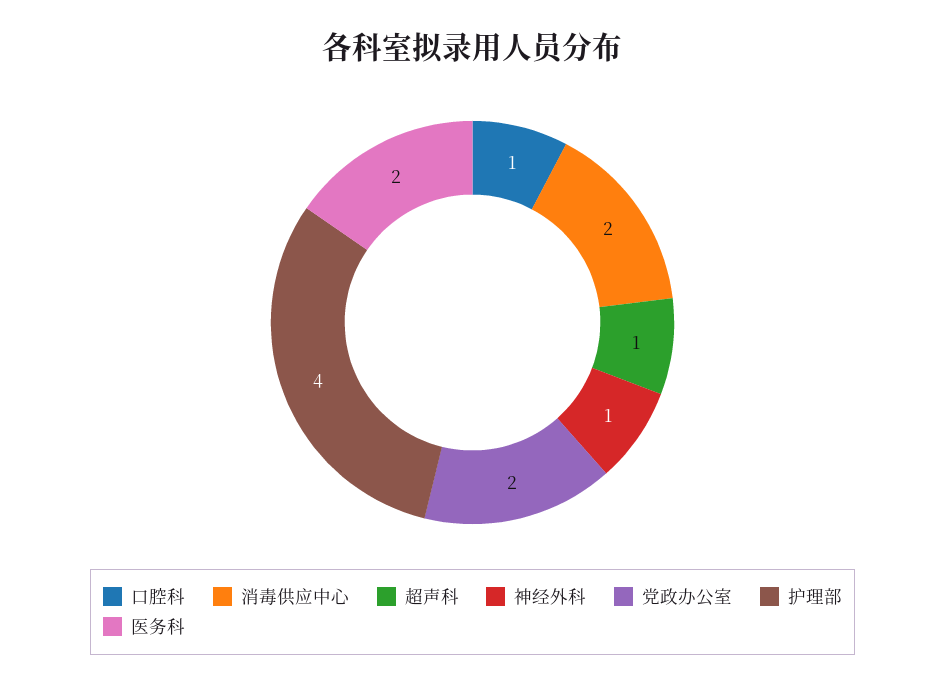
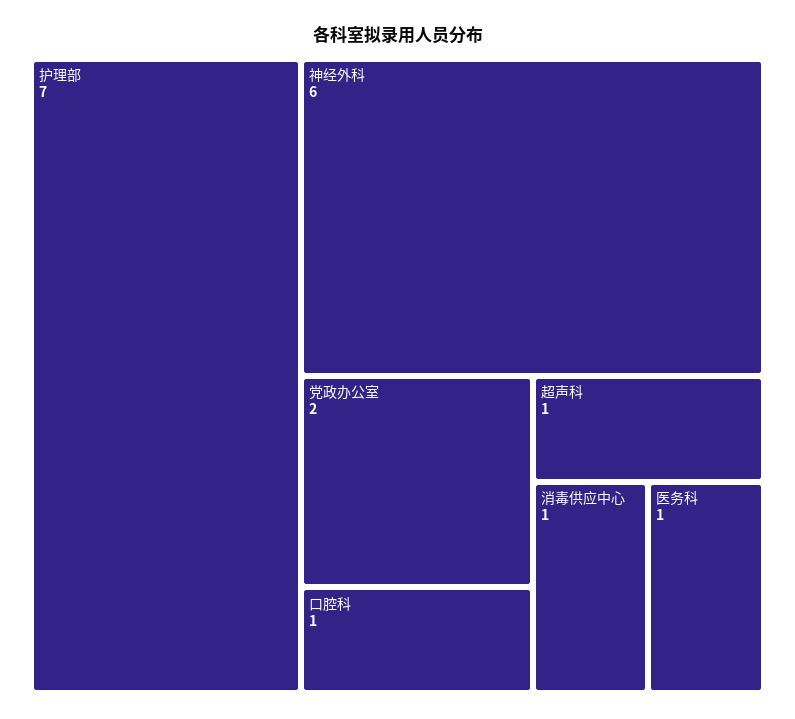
消毒供应中心: 2 -> 1
神经外科: 1 -> 6
护理部: 4 -> 7
医务科: 2 -> 1

